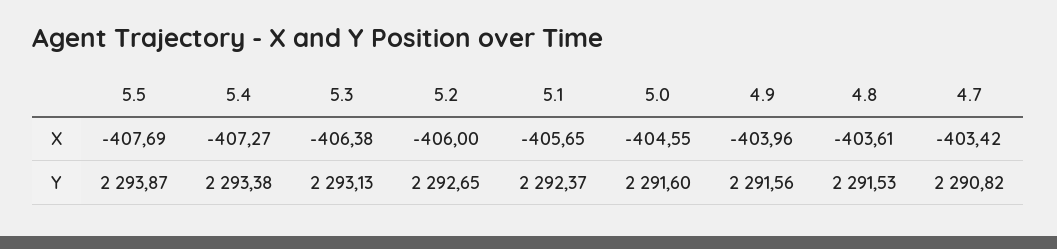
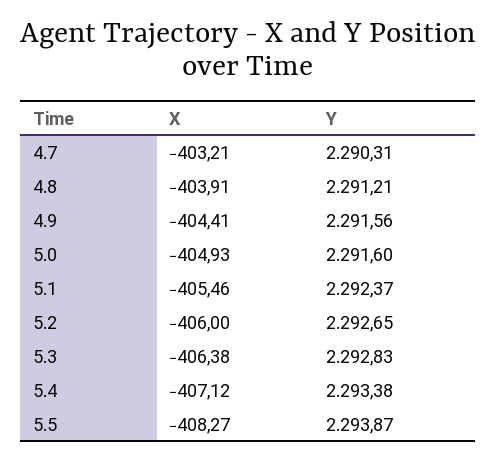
5.5, X: -407.69 -> -408.27
5.4, X: -407.27 -> -407.12
5.1, X: -405.65 -> -405.46
5.0, X: -404.55 -> -404.93
4.9, X: -403.96 -> -404.41
4.8, X: -403.61 -> -403.91
4.7, X: -403.42 -> -403.21
5.3, Y: 2293.13 -> 2292.83
4.8, Y: 2291.53 -> 2291.21
4.7, Y: 2290.82 -> 2290.31

